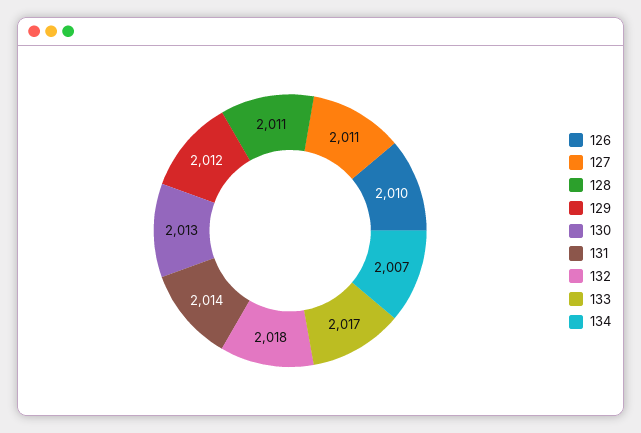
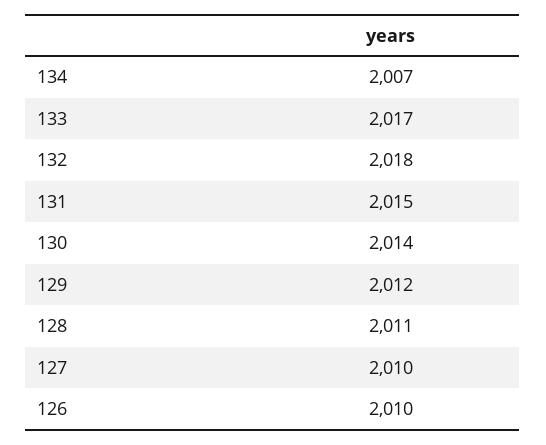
127: 2011 -> 2010
130: 2013 -> 2014
131: 2014 -> 2015

